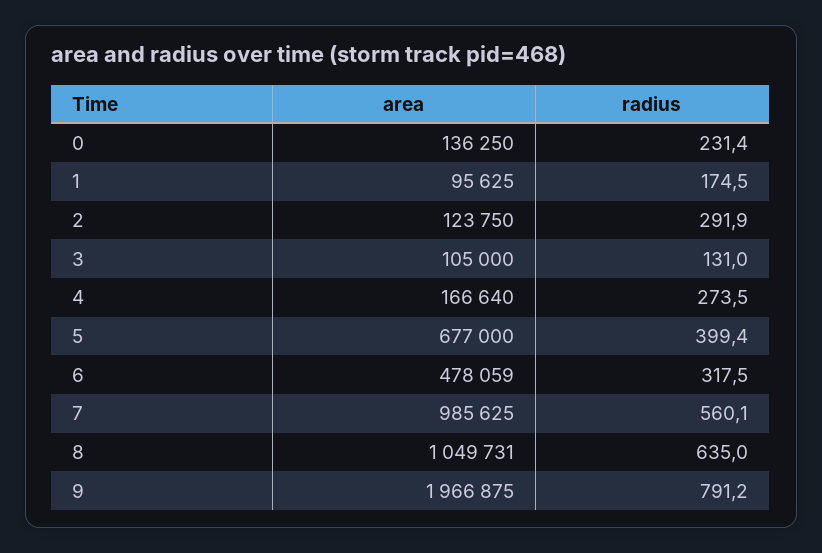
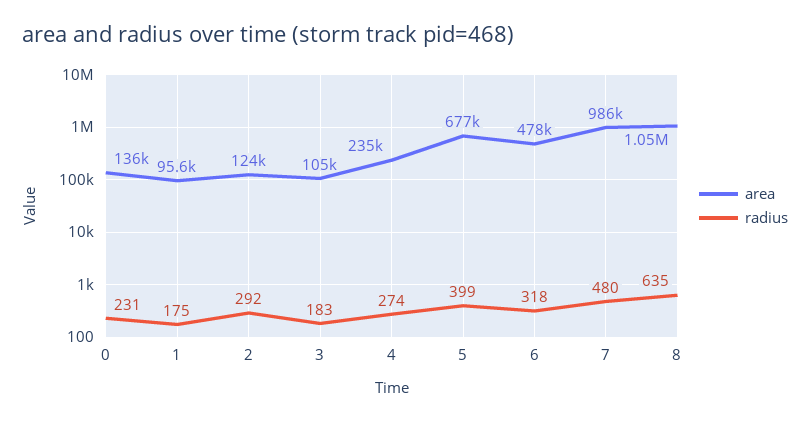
radius, 3: 131 -> 183
area, 4: 166640 -> 235000
radius, 7: 560.1 -> 480
area, 9: 1966875 -> none
radius, 9: 791.2 -> none

